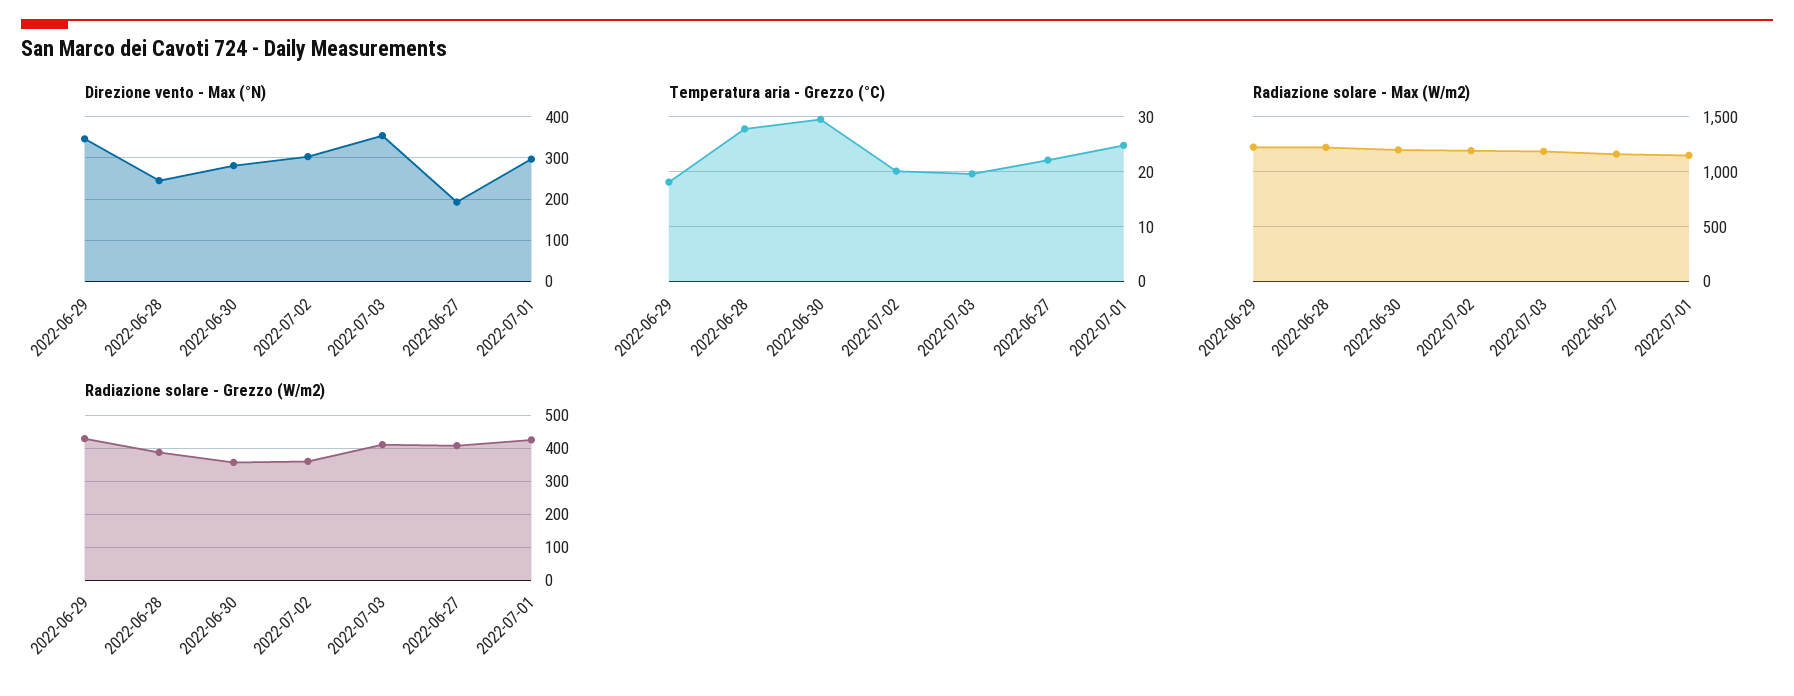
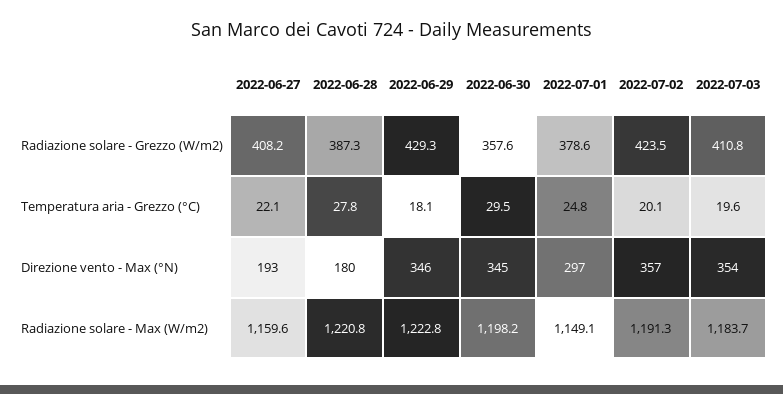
Direzione vento - Max (°N), 2022-06-28: 240 -> 180
Direzione vento - Max (°N), 2022-06-30: 280 -> 345
Direzione vento - Max (°N), 2022-07-02: 300 -> 357
Radiazione solare - Grezzo (W/m2), 2022-07-02: 360 -> 423.5
Radiazione solare - Grezzo (W/m2), 2022-07-01: 420 -> 378.6

